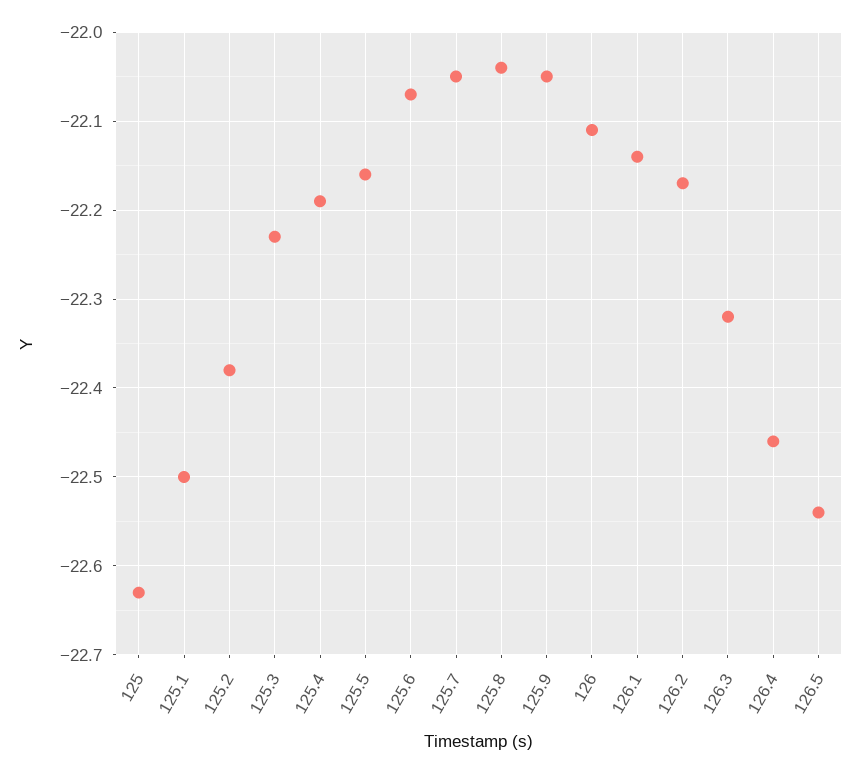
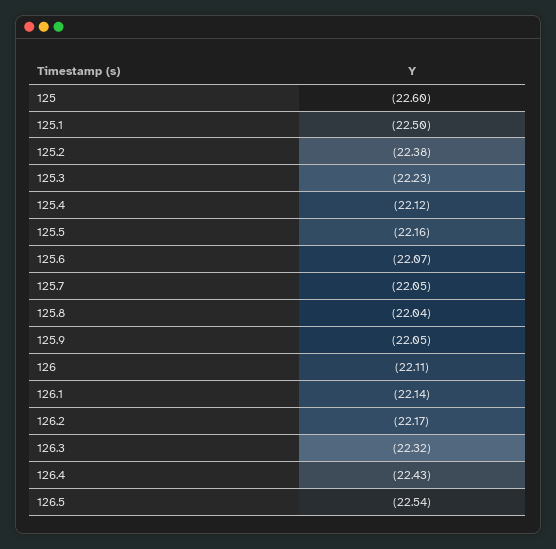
125: -22.63 -> -22.6
125.4: -22.19 -> -22.12
126.4: -22.46 -> -22.43

